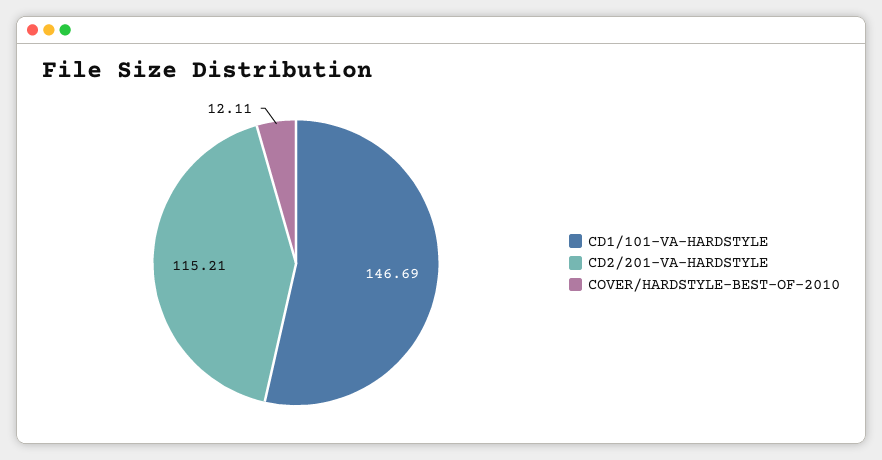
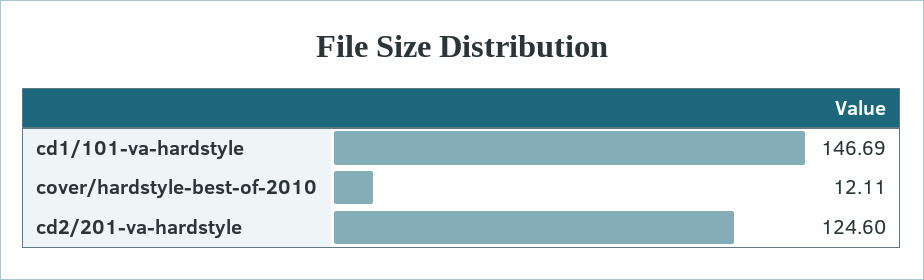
CD2/201-VA-HARDSTYLE: 115.21 -> 124.6

